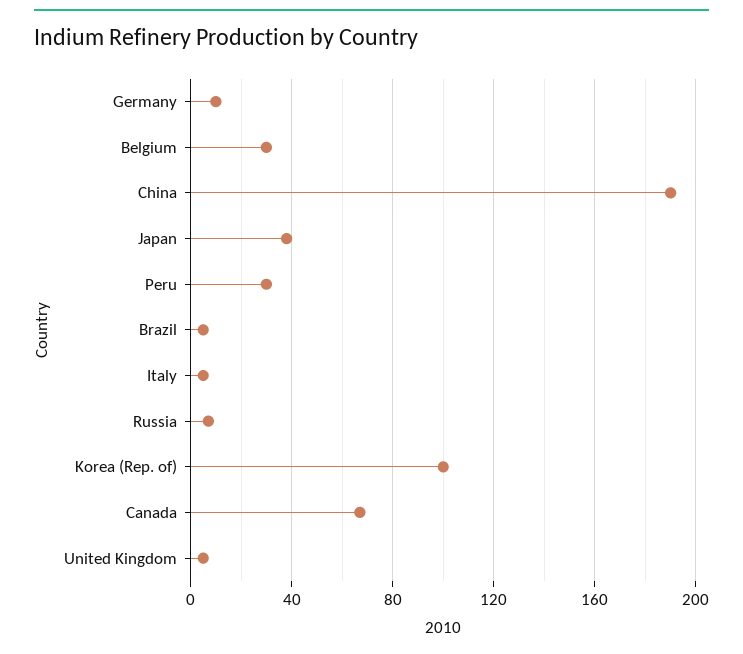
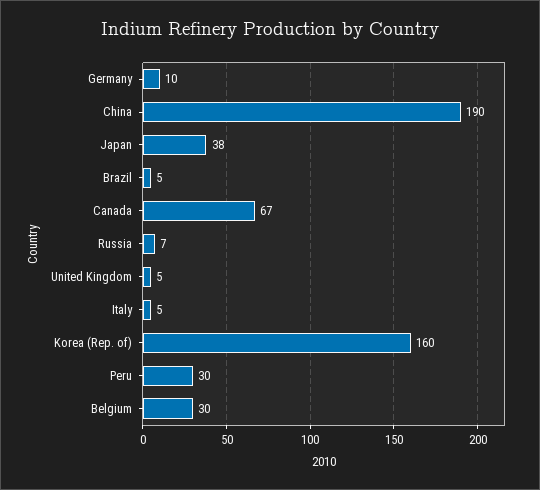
Korea (Rep. of): 100 -> 160

